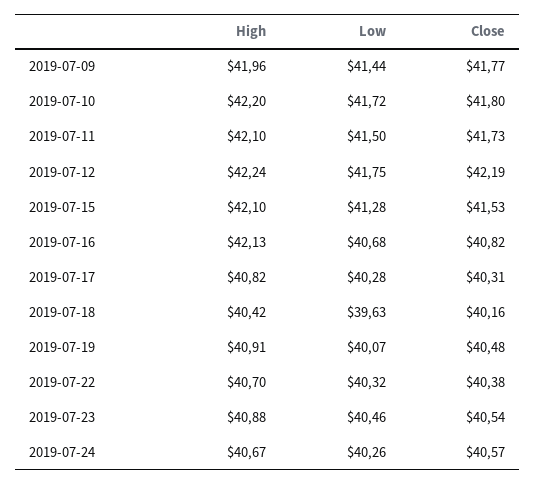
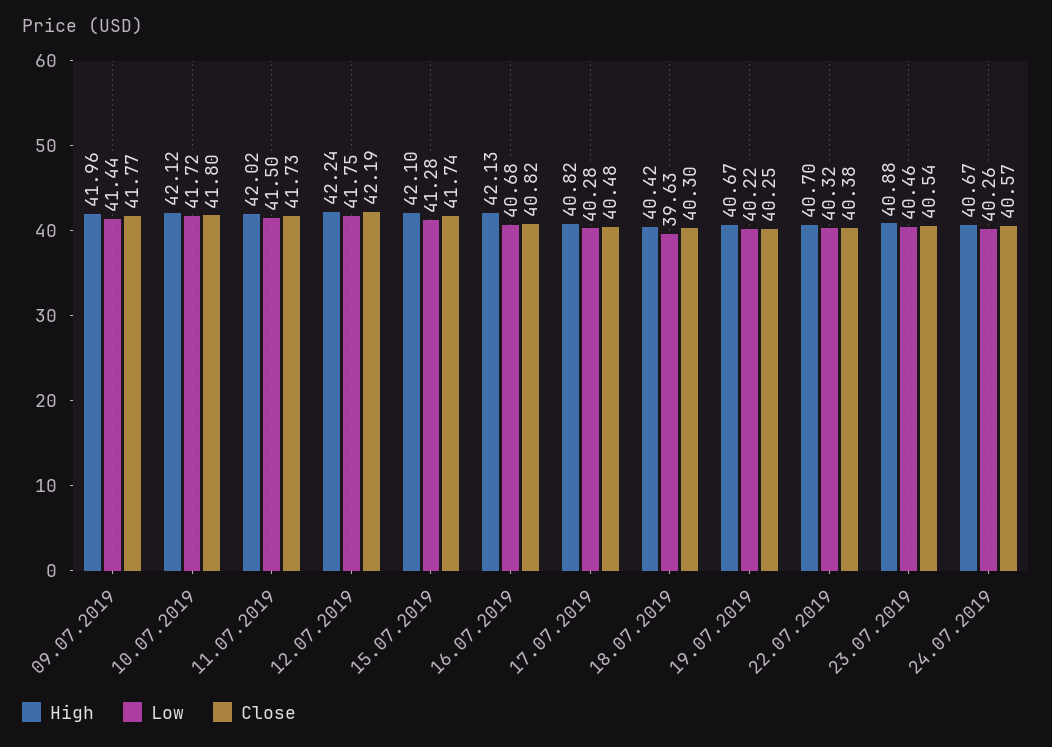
High, 2019-07-10: 42.2 -> 42.12
High, 2019-07-11: 42.1 -> 42.02
Close, 2019-07-15: 41.53 -> 41.74
Close, 2019-07-17: 40.31 -> 40.48
Close, 2019-07-18: 40.16 -> 40.3
High, 2019-07-19: 40.91 -> 40.67
Low, 2019-07-19: 40.07 -> 40.22
Close, 2019-07-19: 40.48 -> 40.25

